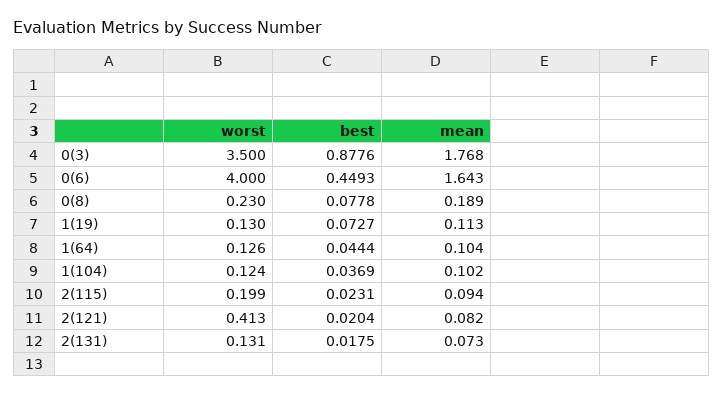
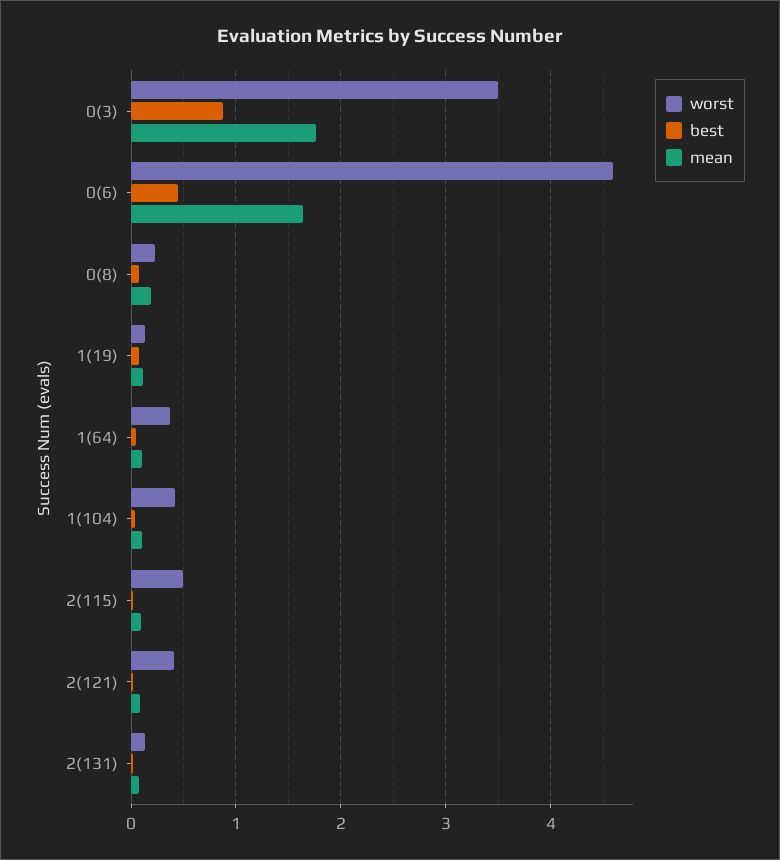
worst, 0(6): 4 -> 4.6
worst, 1(64): 0.126 -> 0.4
worst, 1(104): 0.124 -> 0.4
worst, 2(115): 0.199 -> 0.5

